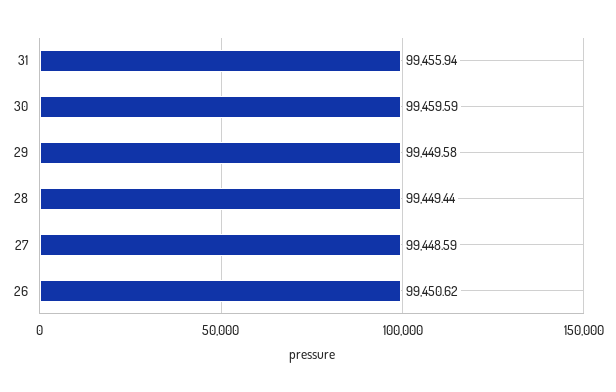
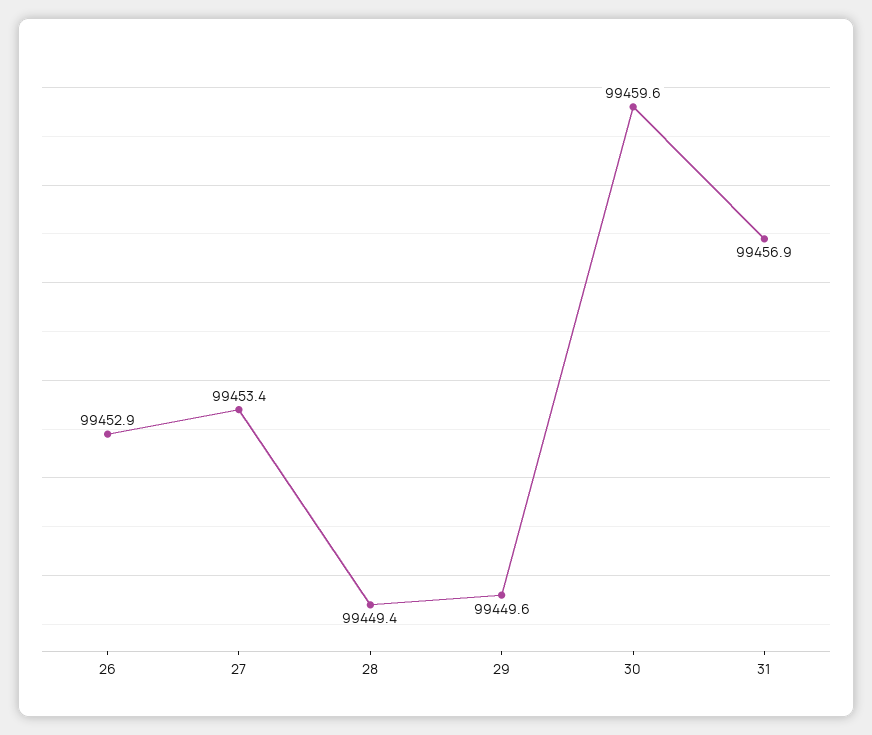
31: 99455.94 -> 99456.9
27: 99448.59 -> 99453.4
26: 99450.62 -> 99452.9

